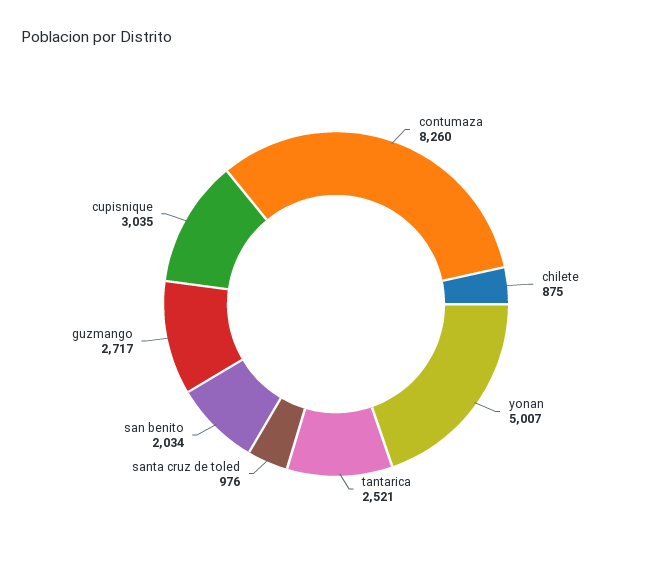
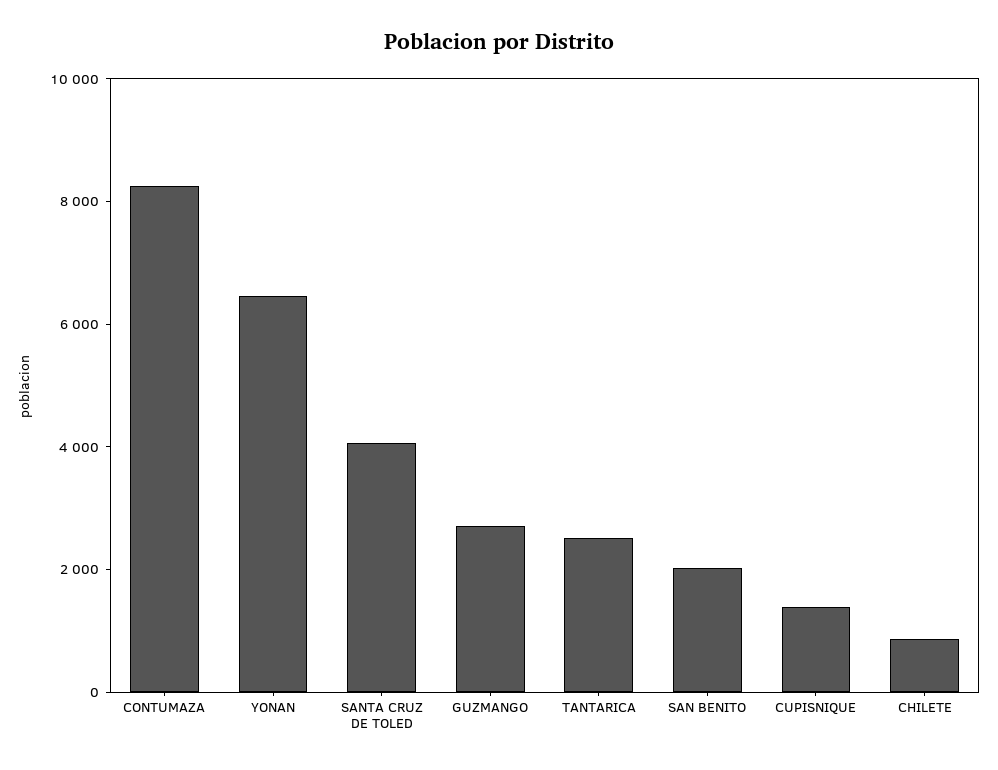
yonan: 5007 -> 6500
santa cruz de toled: 976 -> 4000
cupisnique: 3035 -> 1500

